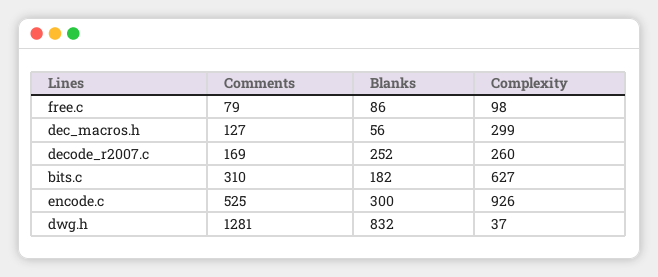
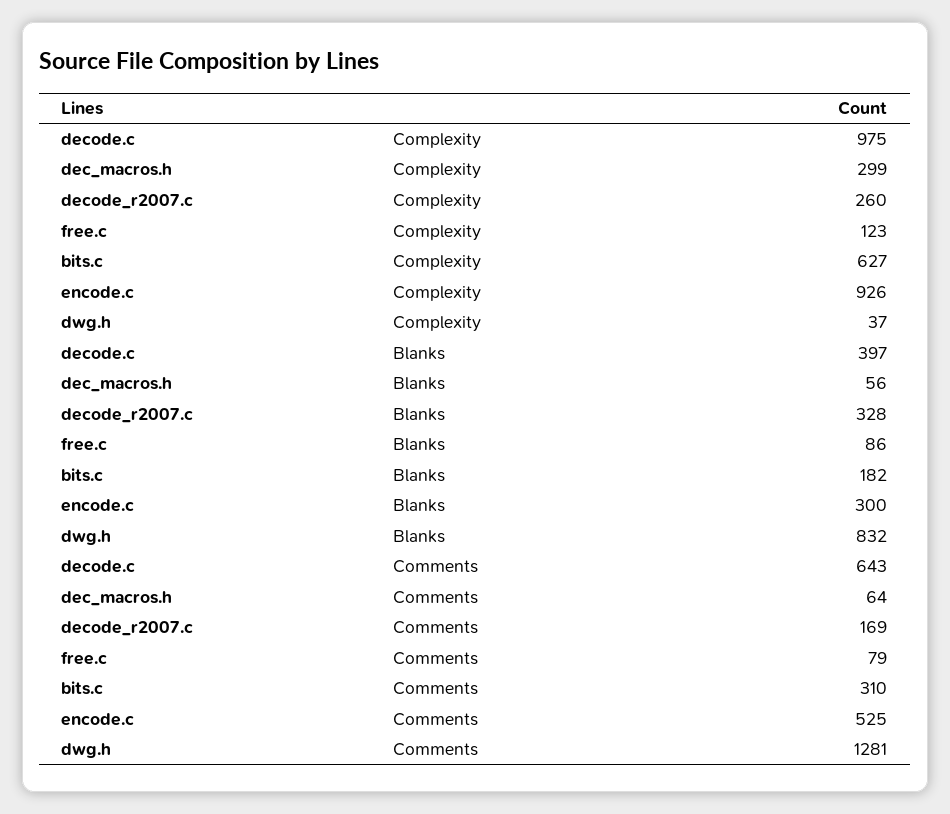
Complexity, free.c: 98 -> 123
Comments, dec_macros.h: 127 -> 64
Blanks, decode_r2007.c: 252 -> 328
Complexity, decode.c: none -> 975
Blanks, decode.c: none -> 397
Comments, decode.c: none -> 643

